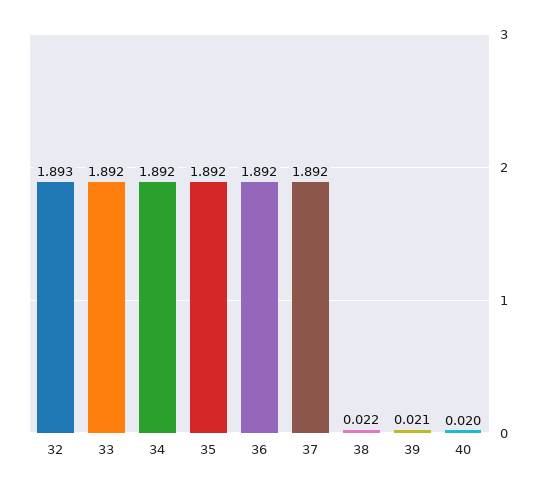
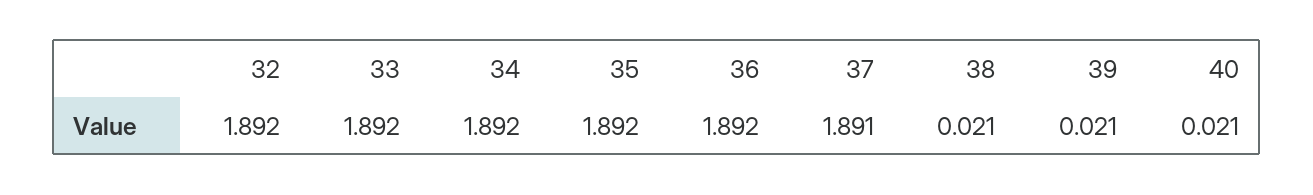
32: 1.893 -> 1.892
37: 1.892 -> 1.891
38: 0.022 -> 0.021
40: 0.02 -> 0.021

